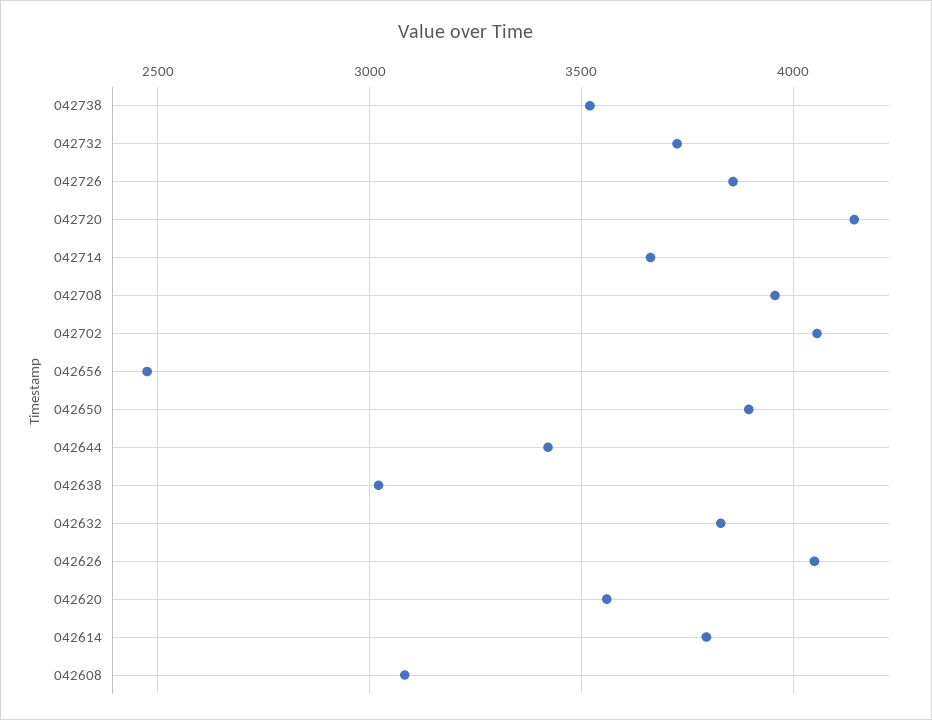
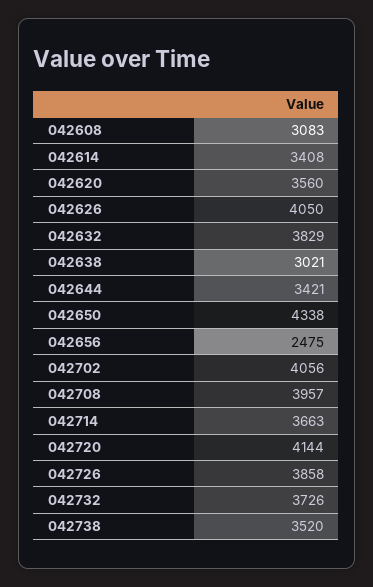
042650: 3900 -> 4338
042614: 3800 -> 3408

